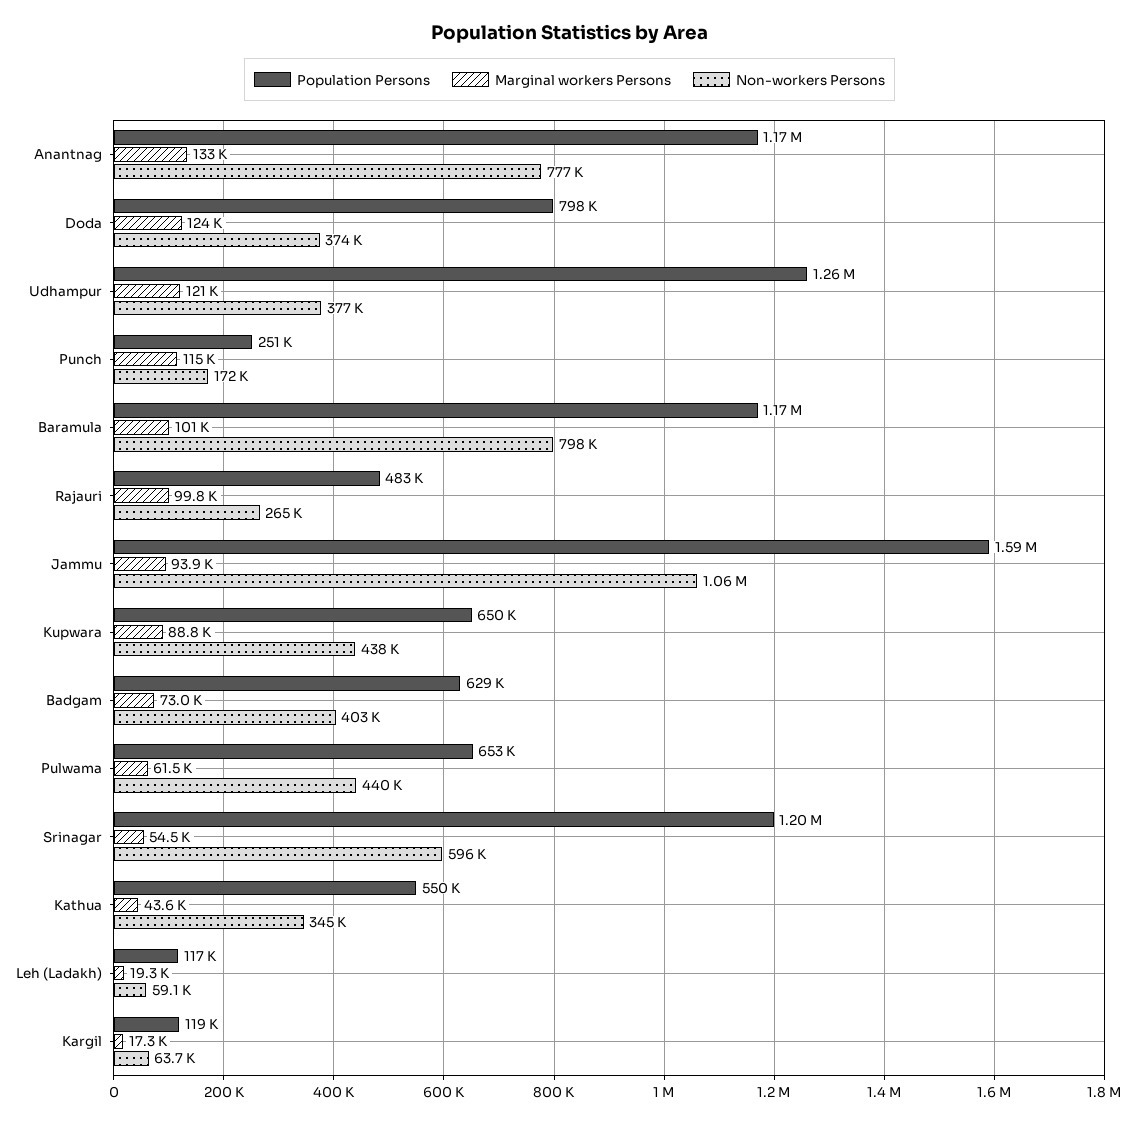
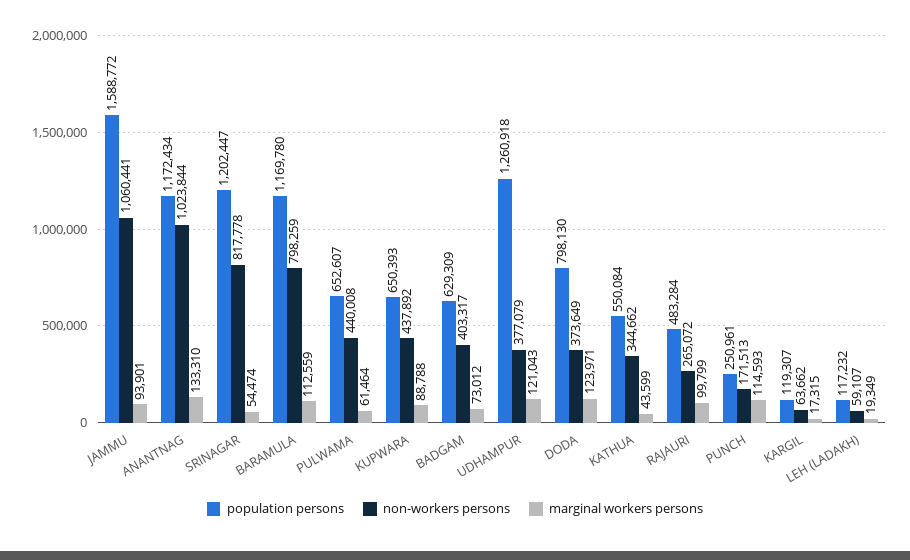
Non-workers Persons, Anantnag: 777000 -> 1023844
Marginal workers Persons, Baramula: 101000 -> 112559
Non-workers Persons, Srinagar: 596000 -> 817778

